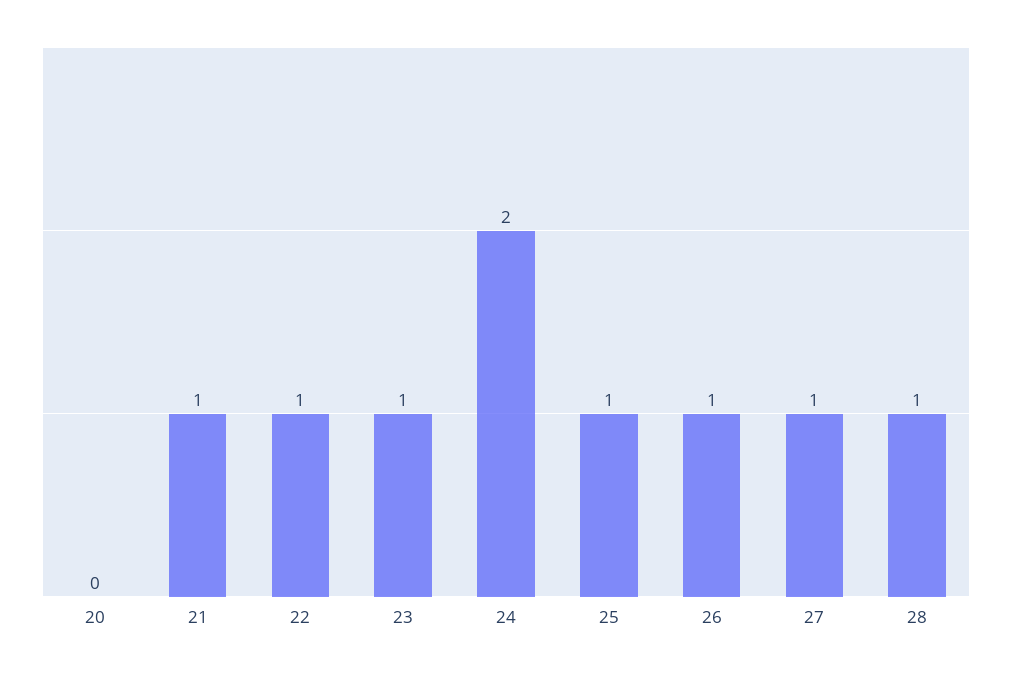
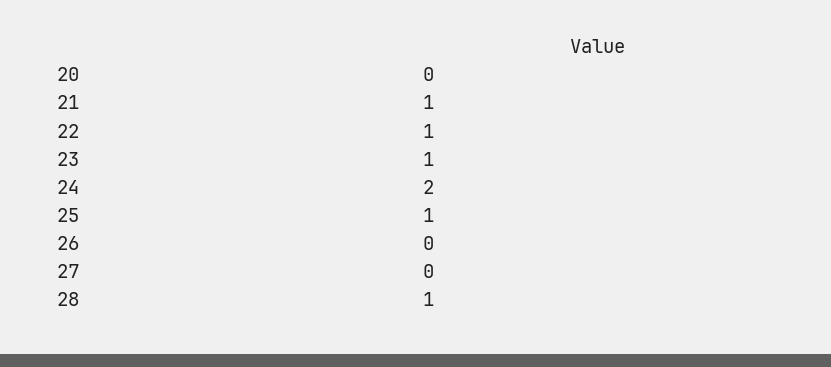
26: 1 -> 0
27: 1 -> 0

